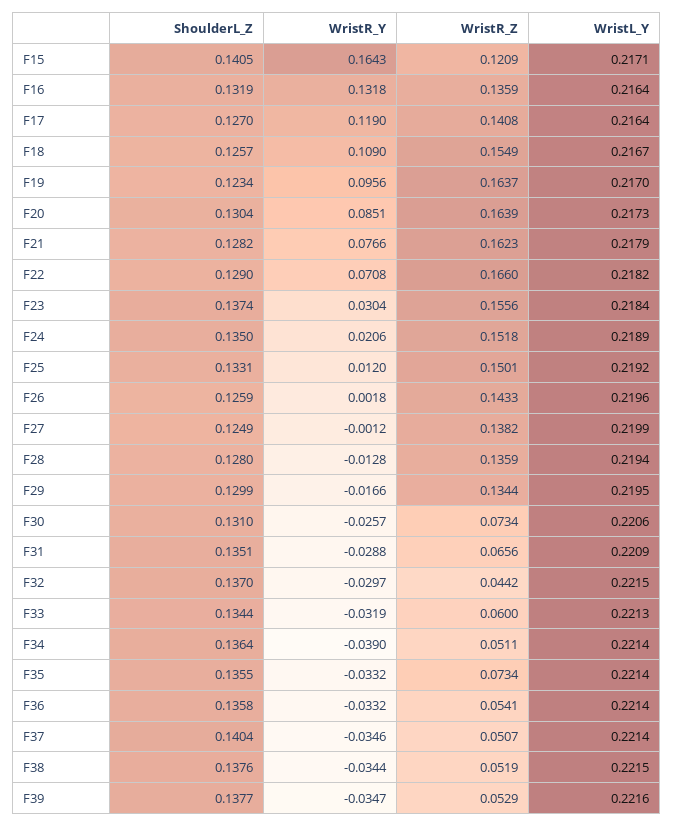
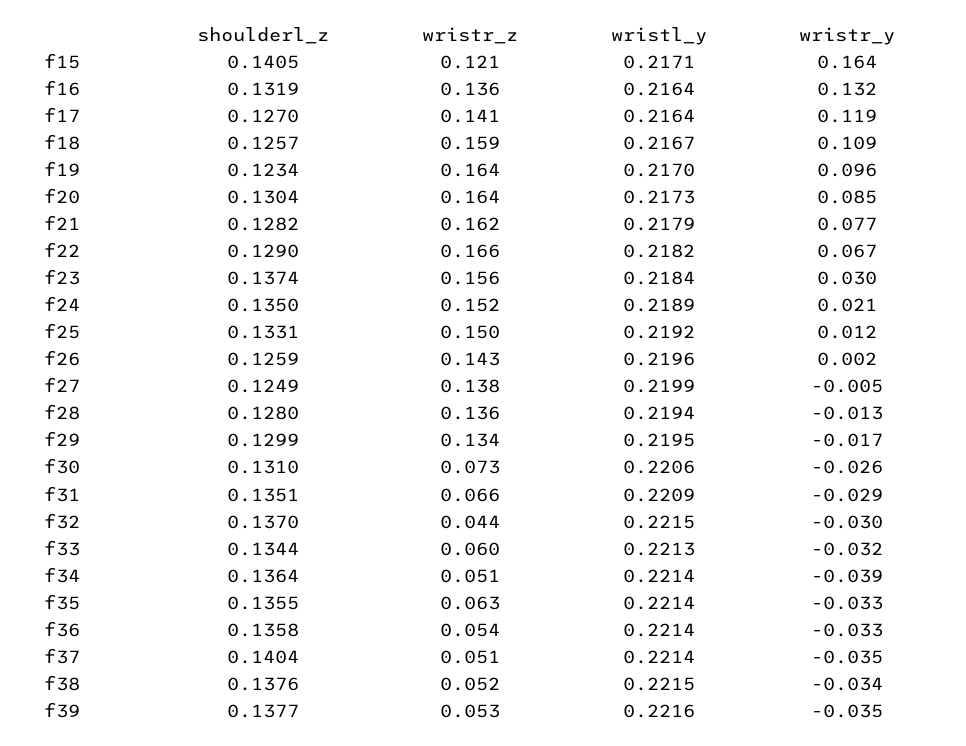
WristR_Z, F18: 0.1549 -> 0.159
WristR_Y, F22: 0.0708 -> 0.067
WristR_Y, F27: -0.0012 -> -0.005
WristR_Z, F35: 0.0734 -> 0.063

